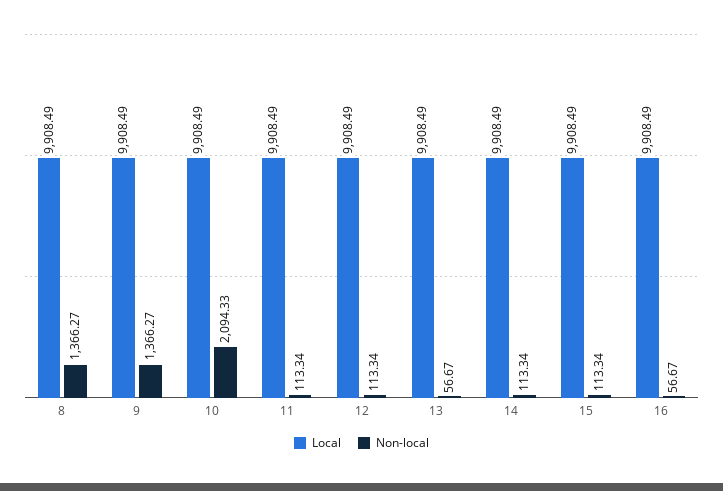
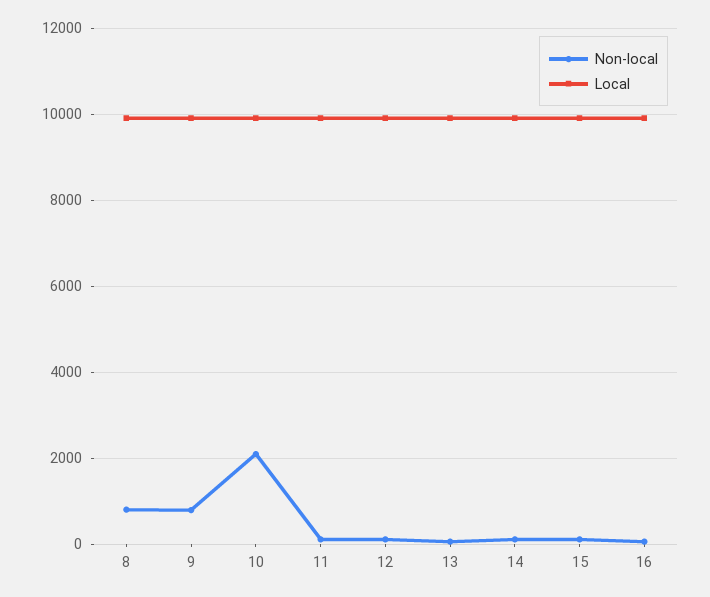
Non-local, 8: 1366.27 -> 800
Non-local, 9: 1366.27 -> 800

